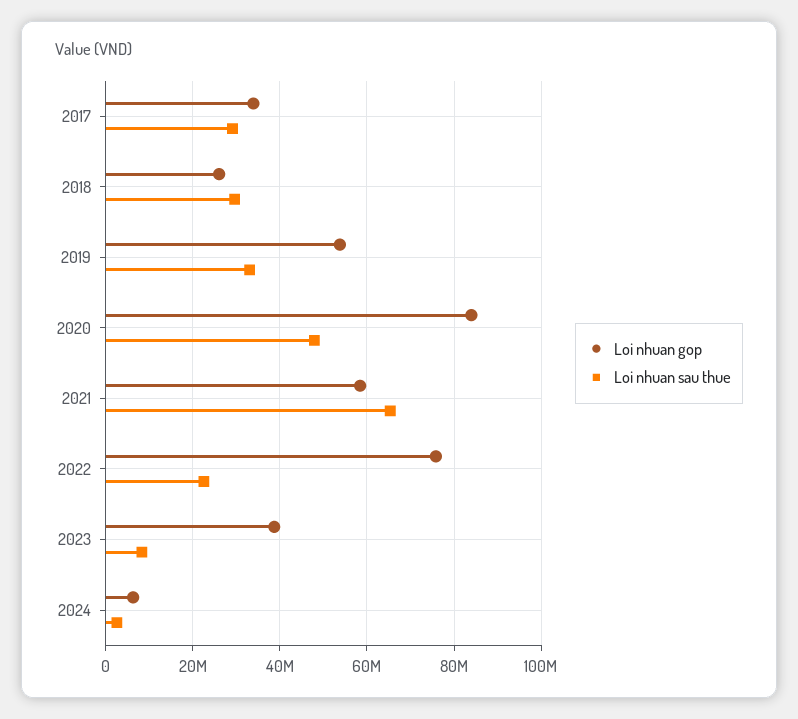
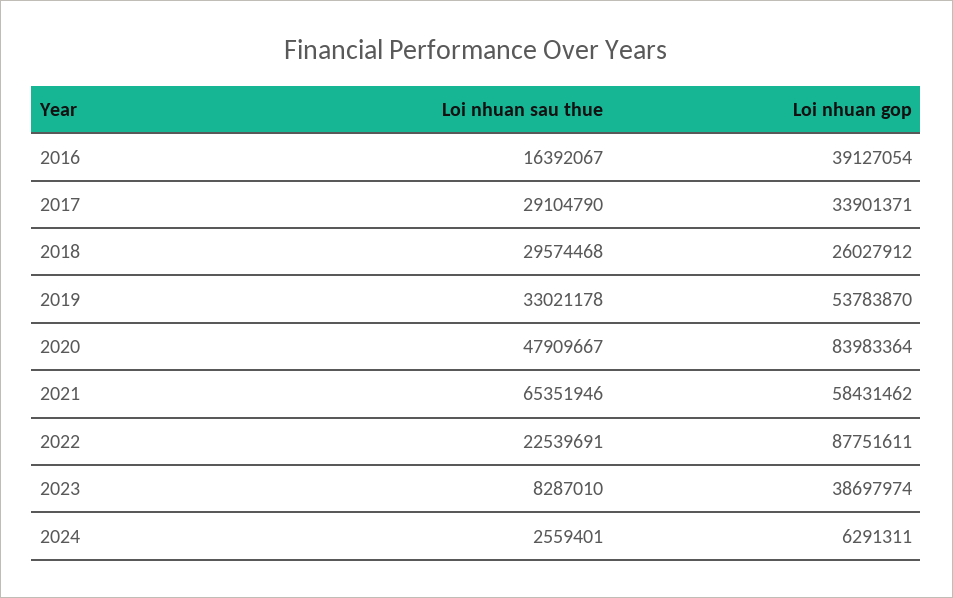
Loi nhuan gop, 2022: 76000000 -> 87751611
Loi nhuan sau thue, 2016: none -> 16392067
Loi nhuan gop, 2016: none -> 39127054

